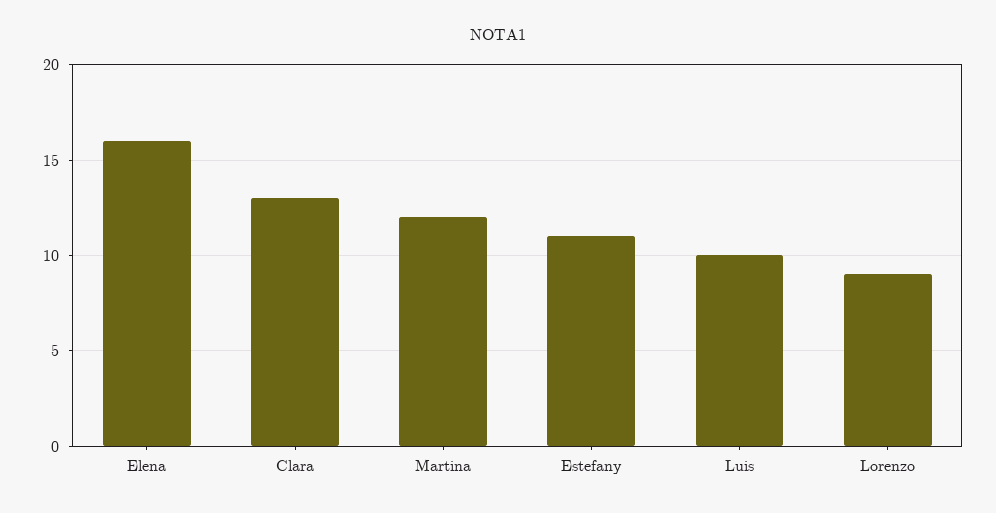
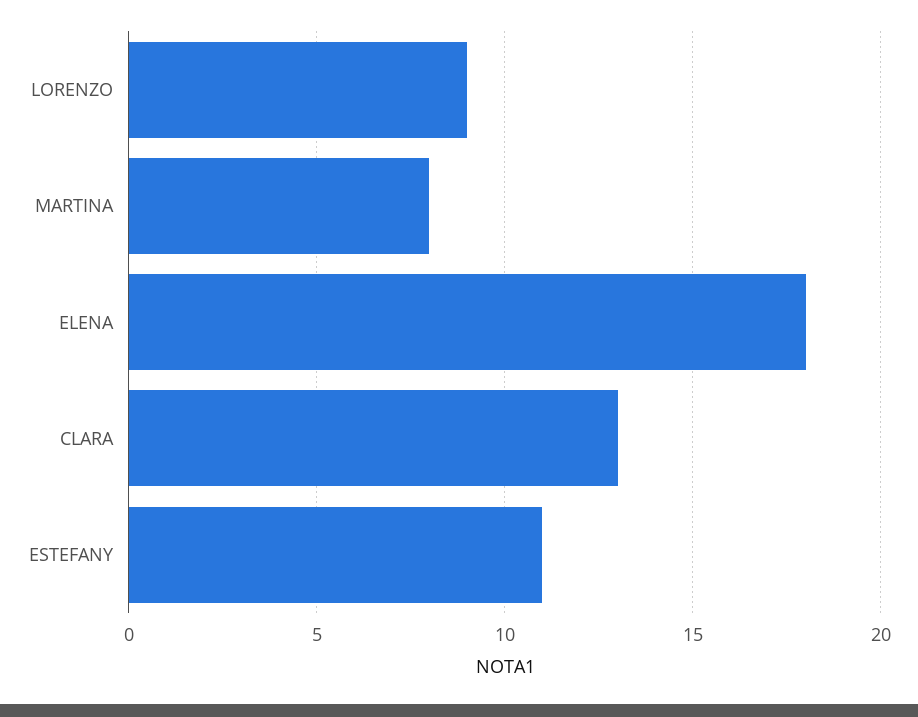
Elena: 16 -> 18
Martina: 12 -> 8
Luis: 10 -> none

